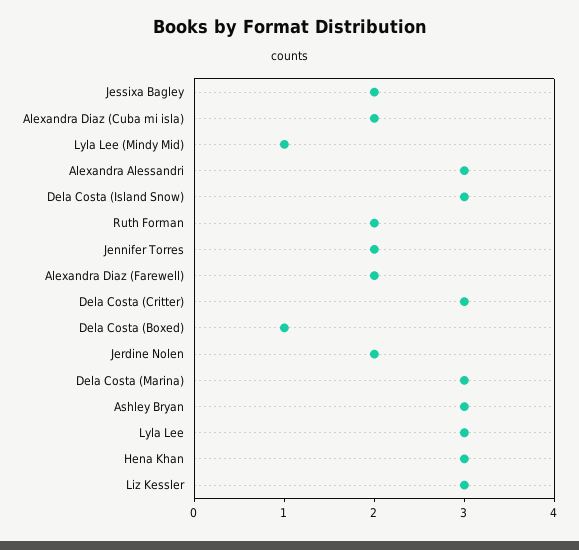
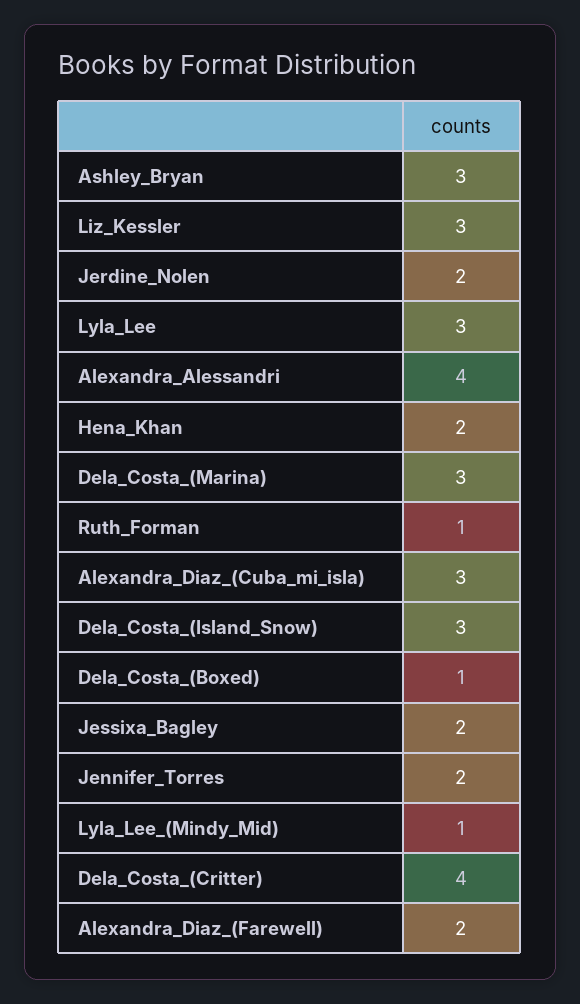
Alexandra Diaz (Cuba mi isla): 2 -> 3
Alexandra Alessandri: 3 -> 4
Ruth Forman: 2 -> 1
Dela Costa (Critter): 3 -> 4
Hena Khan: 3 -> 2

